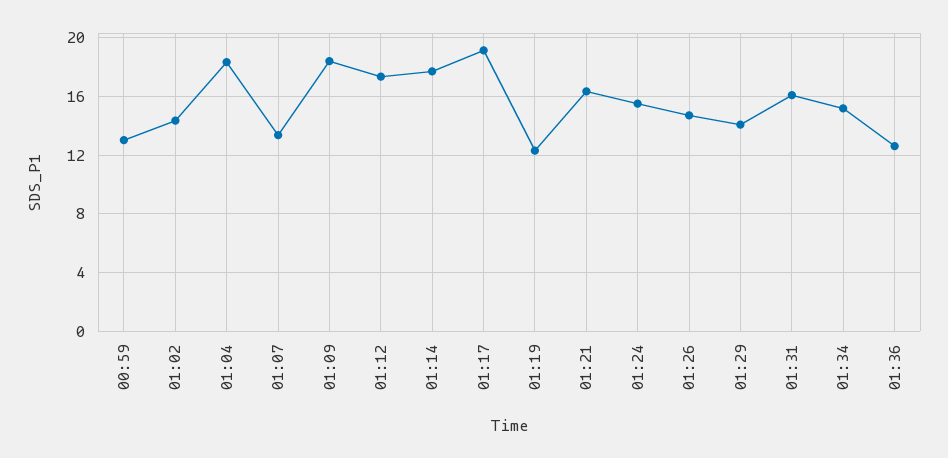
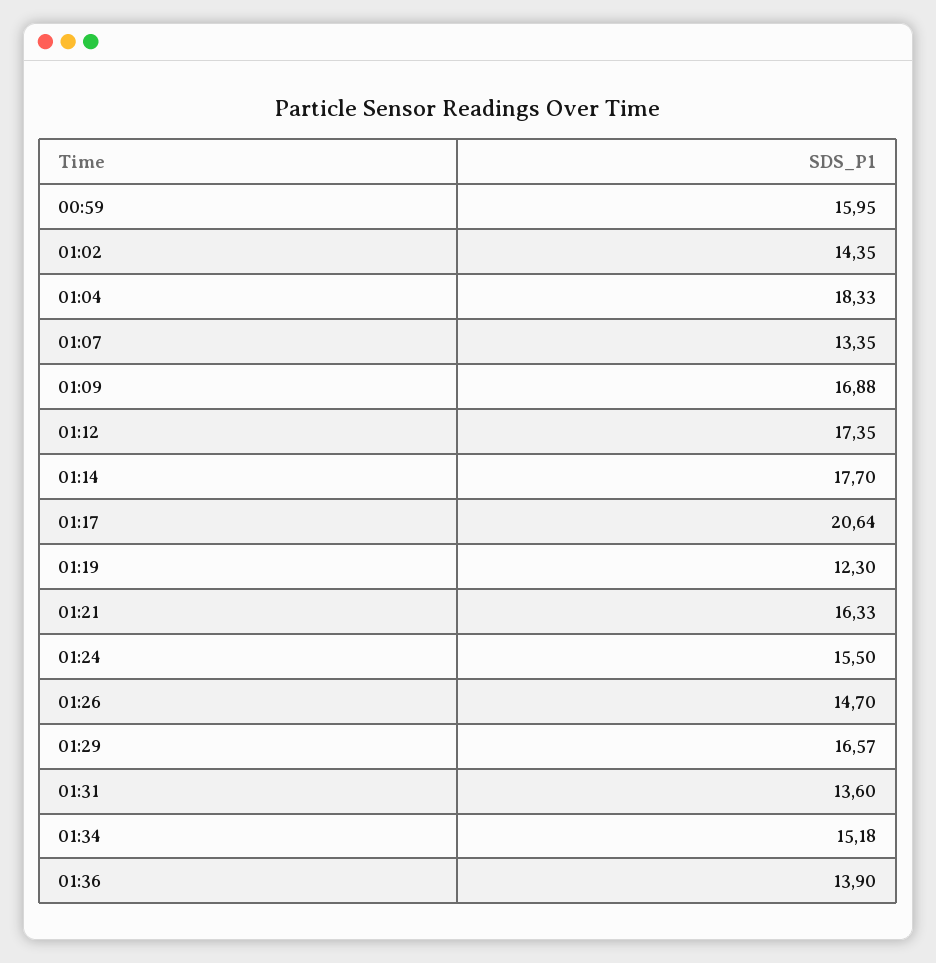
00:59: 13 -> 15.95
01:09: 18.5 -> 16.88
01:17: 19 -> 20.64
01:29: 14 -> 16.57
01:31: 16 -> 13.6
01:36: 12.5 -> 13.9

